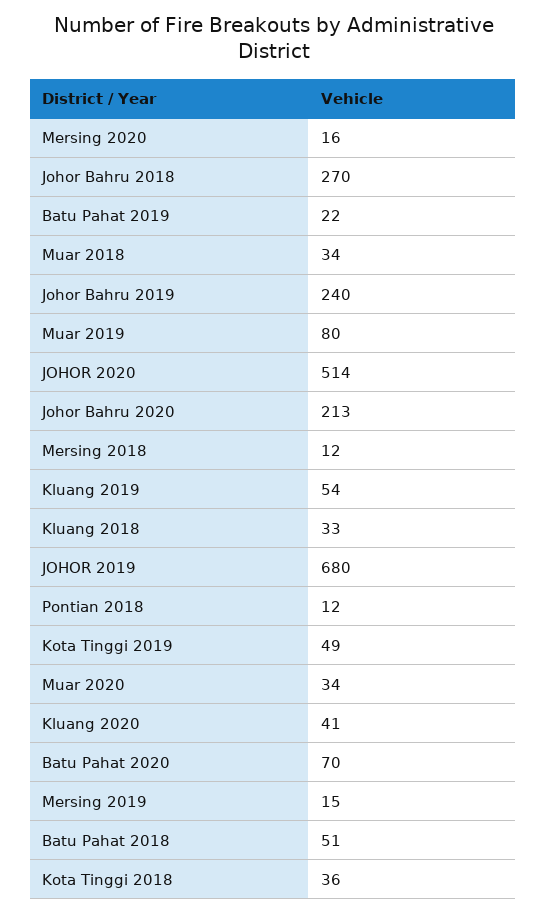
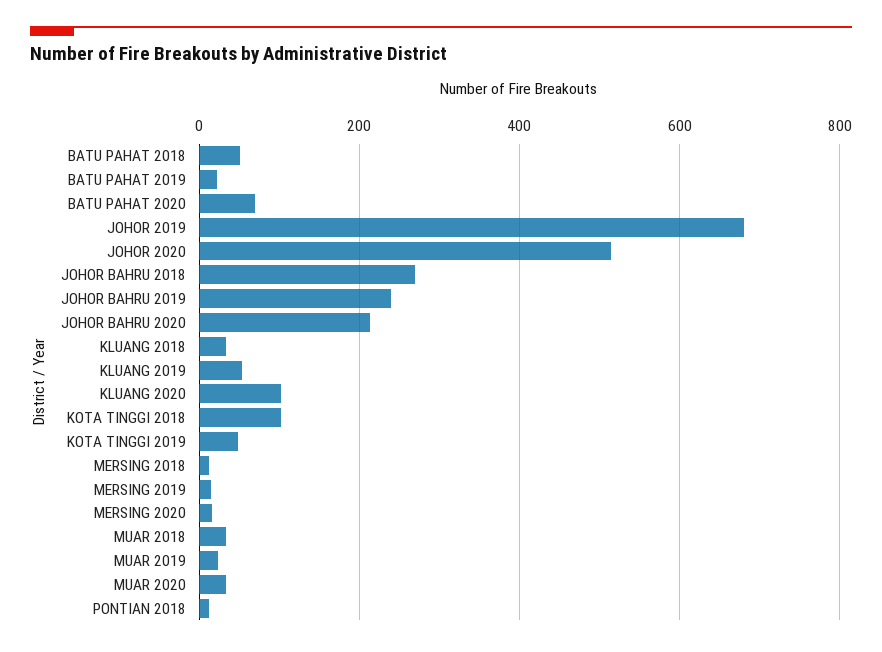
Muar 2019: 80 -> 20
Kluang 2020: 41 -> 100
Kota Tinggi 2018: 36 -> 100

